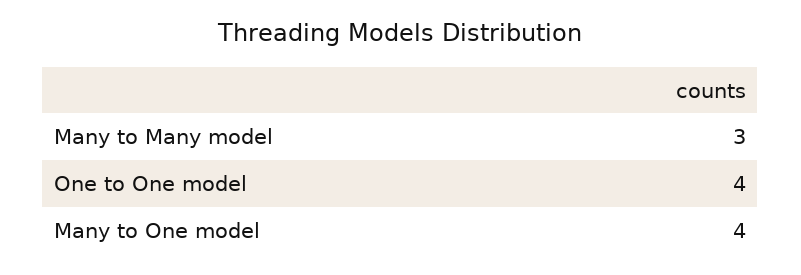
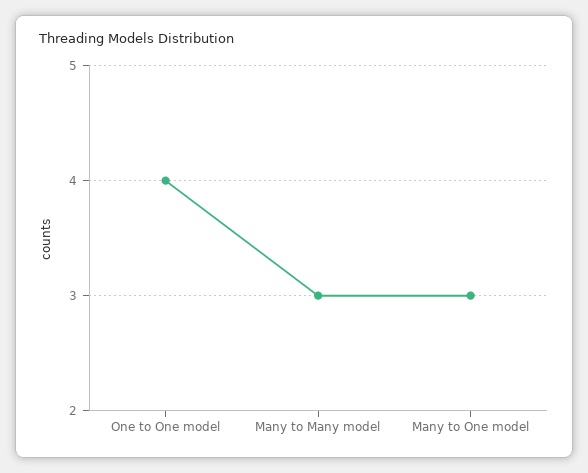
Many to One model: 4 -> 3

